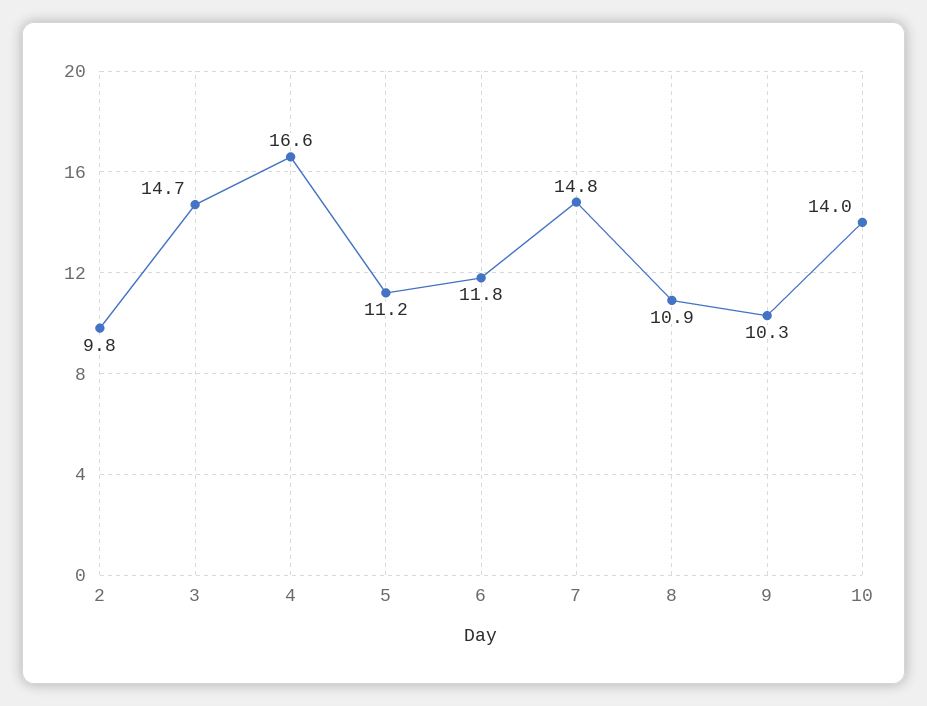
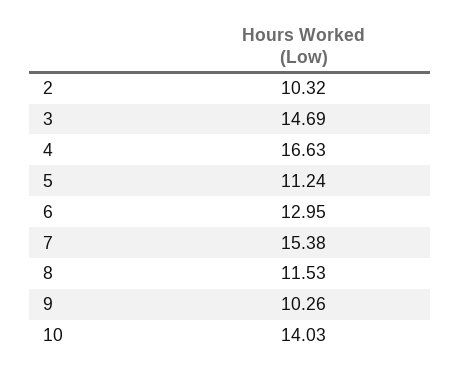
2: 9.8 -> 10.32
6: 11.8 -> 12.95
7: 14.8 -> 15.38
8: 10.9 -> 11.53

